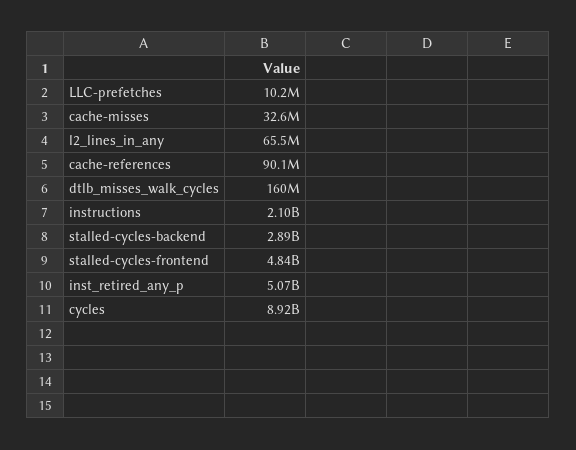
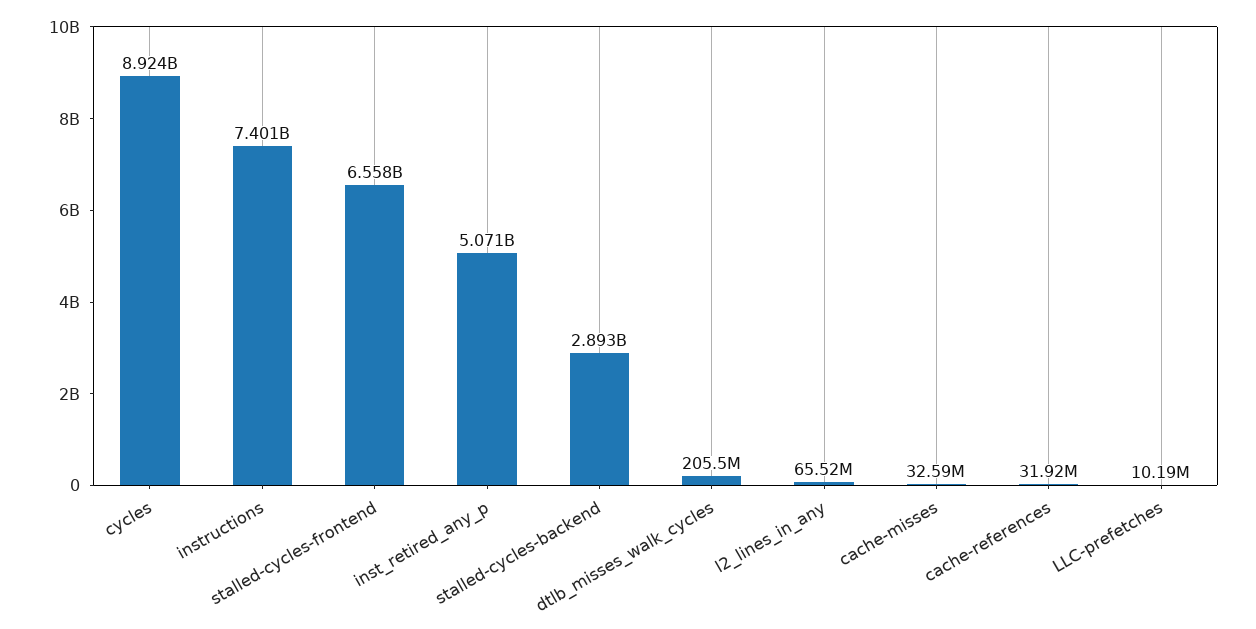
cache-references: 90100000 -> 31920000
dtlb_misses_walk_cycles: 160000000 -> 205500000
instructions: 2100000000 -> 7401000000
stalled-cycles-frontend: 4840000000 -> 6558000000

